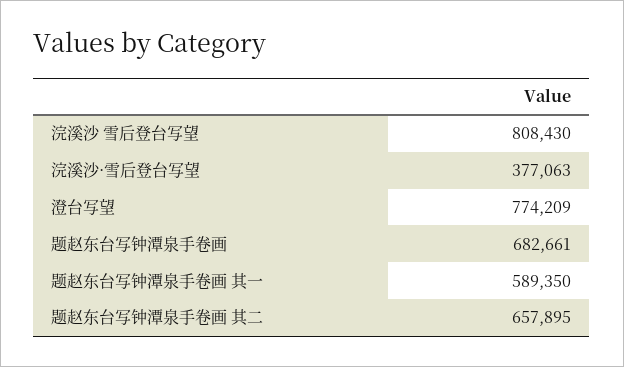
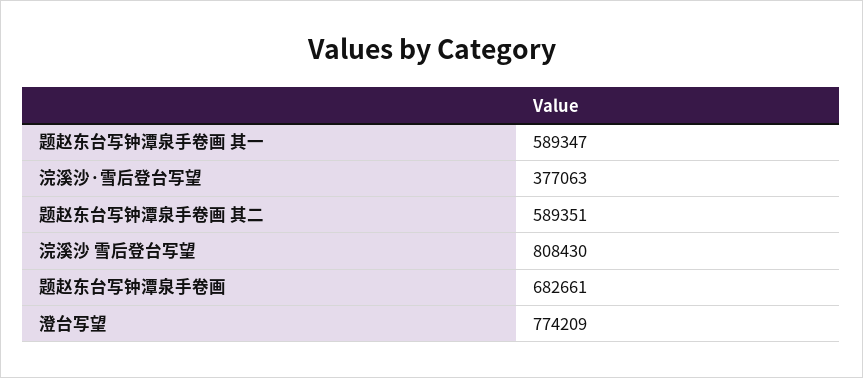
题赵东台写钟潭泉手卷画 其一: 589350 -> 589347
题赵东台写钟潭泉手卷画 其二: 657895 -> 589351

